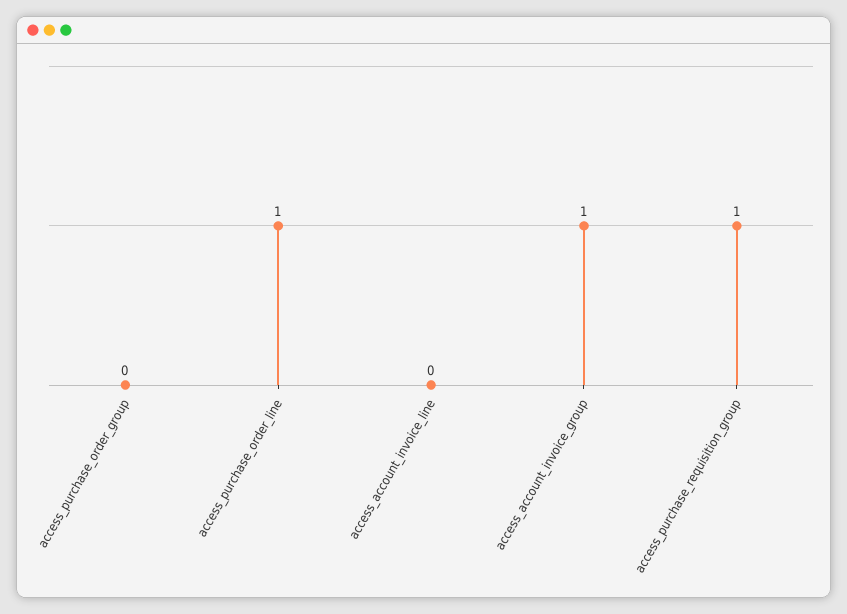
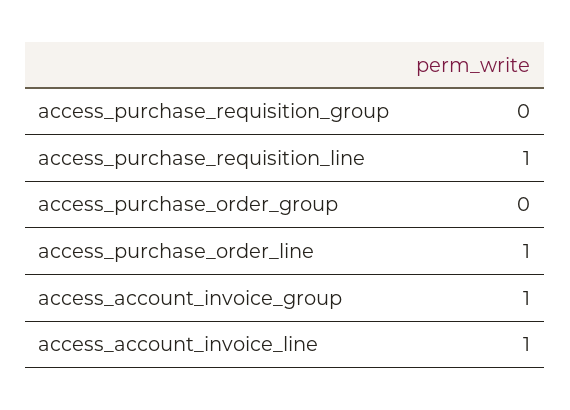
access_account_invoice_line: 0 -> 1
access_purchase_requisition_group: 1 -> 0
access_purchase_requisition_line: none -> 1

